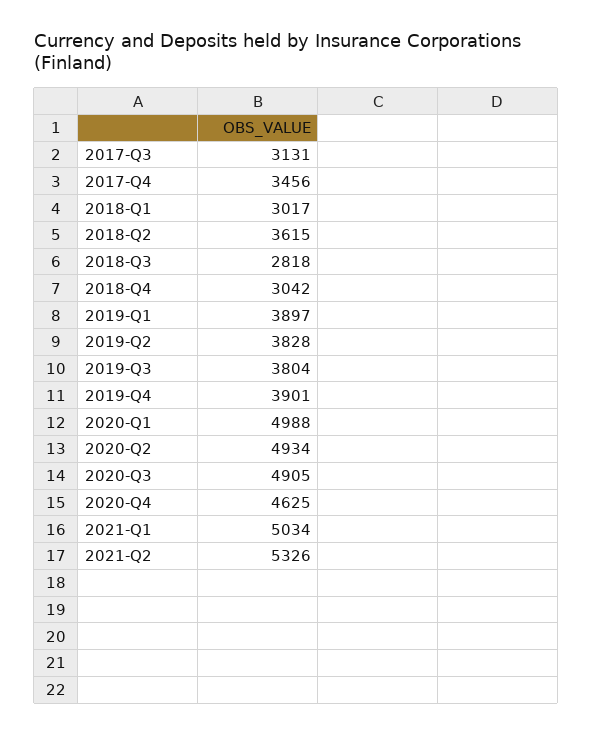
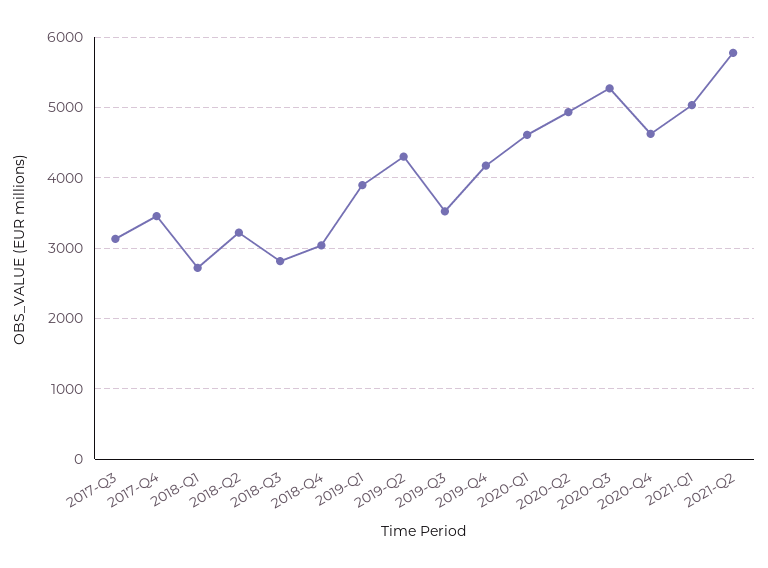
2018-Q1: 3017 -> 2700
2018-Q2: 3615 -> 3200
2019-Q2: 3828 -> 4300
2019-Q3: 3804 -> 3500
2019-Q4: 3901 -> 4200
2020-Q1: 4988 -> 4600
2020-Q3: 4905 -> 5300
2021-Q2: 5326 -> 5800

